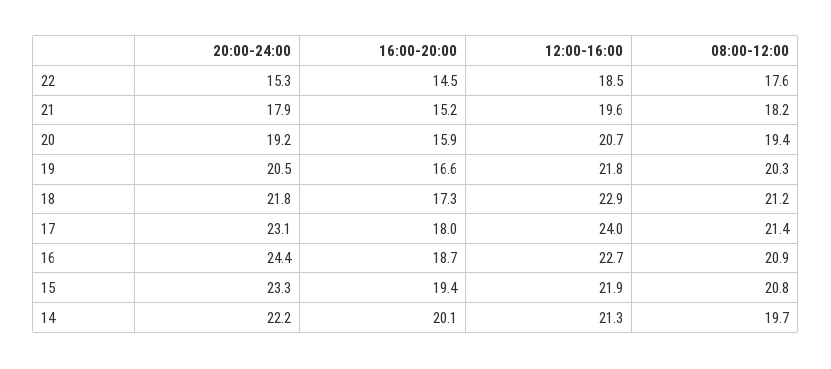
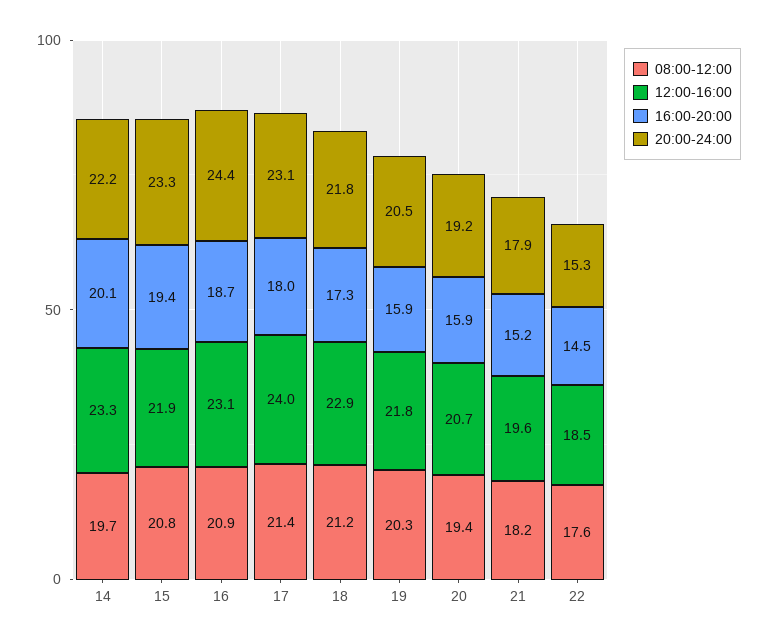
16:00-20:00, 19: 16.6 -> 15.9
12:00-16:00, 16: 22.7 -> 23.1
12:00-16:00, 14: 21.3 -> 23.3

